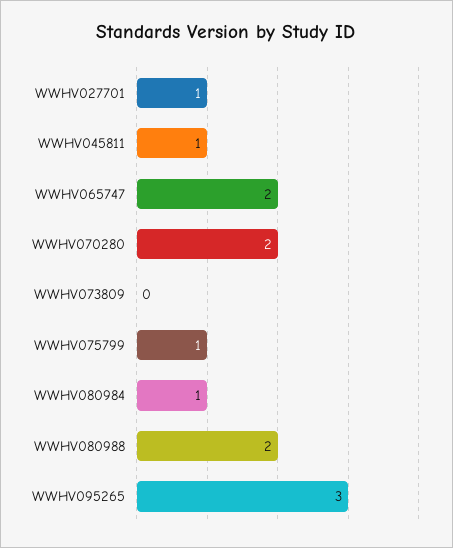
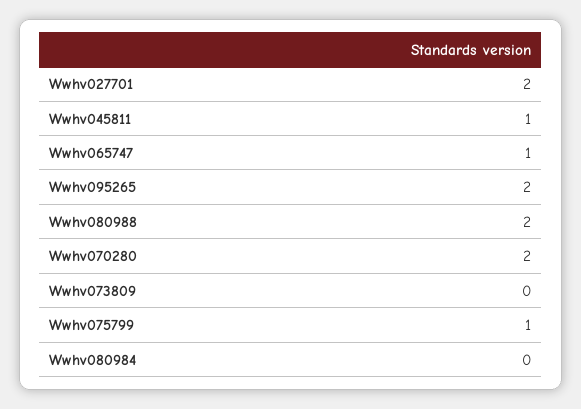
WWHV027701: 1 -> 2
WWHV065747: 2 -> 1
WWHV080984: 1 -> 0
WWHV095265: 3 -> 2

